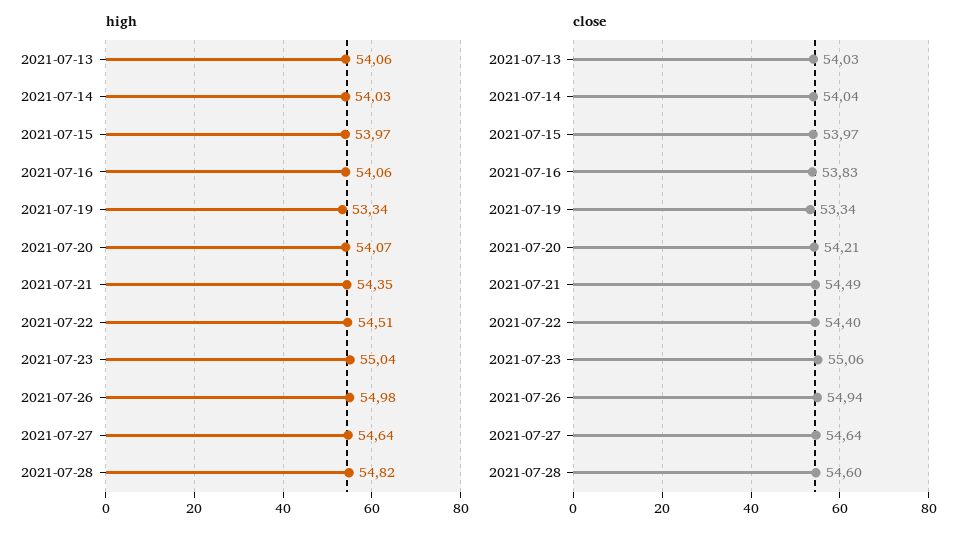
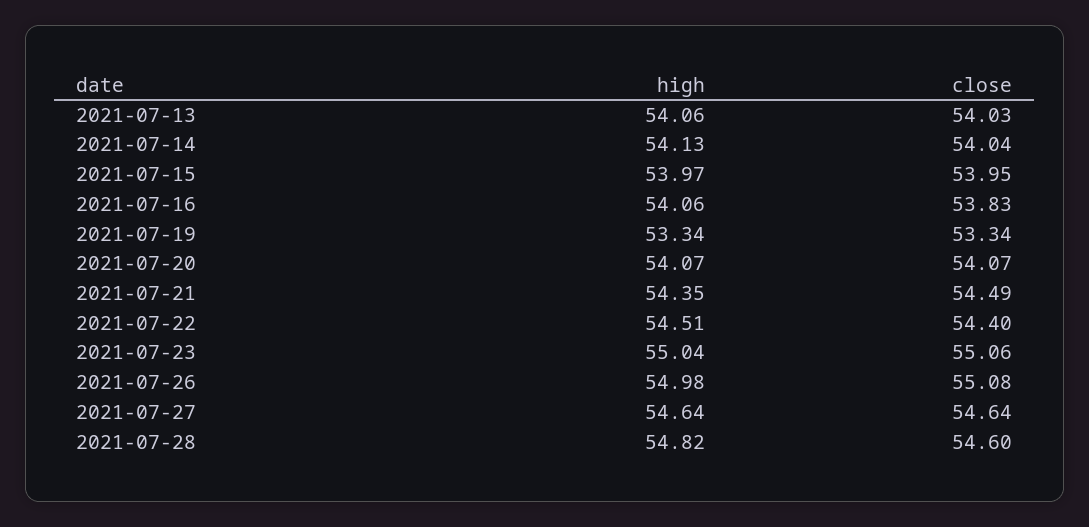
high, 2021-07-14: 54.03 -> 54.13
close, 2021-07-15: 53.97 -> 53.95
close, 2021-07-20: 54.21 -> 54.07
close, 2021-07-26: 54.94 -> 55.08

